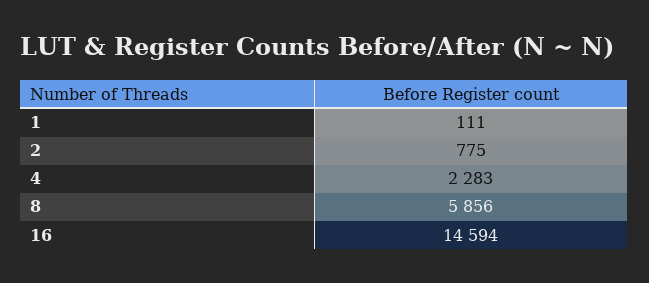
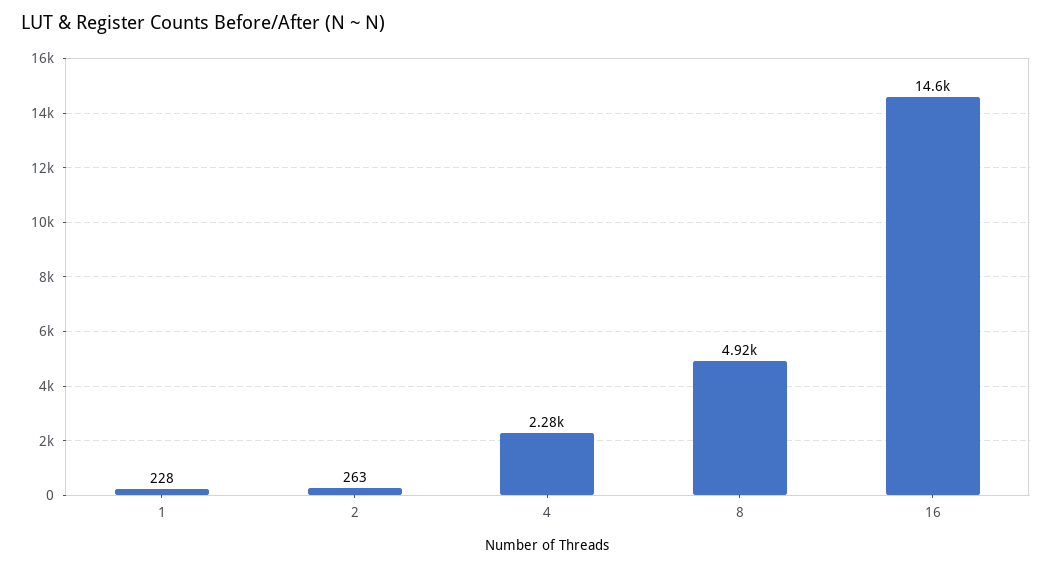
1: 111 -> 228
2: 775 -> 263
8: 5856 -> 4920

